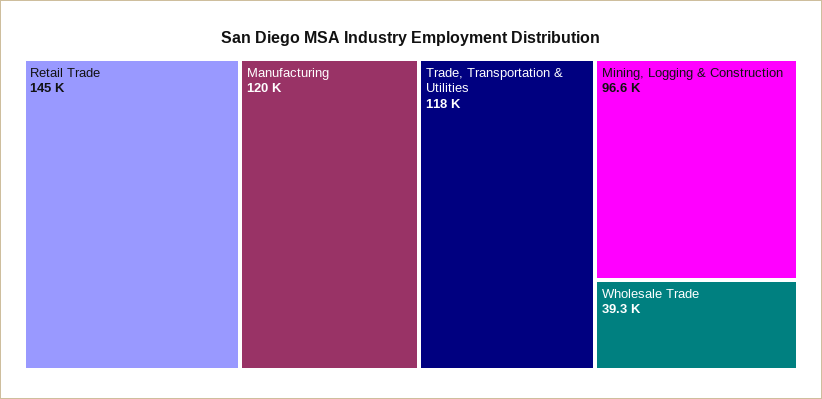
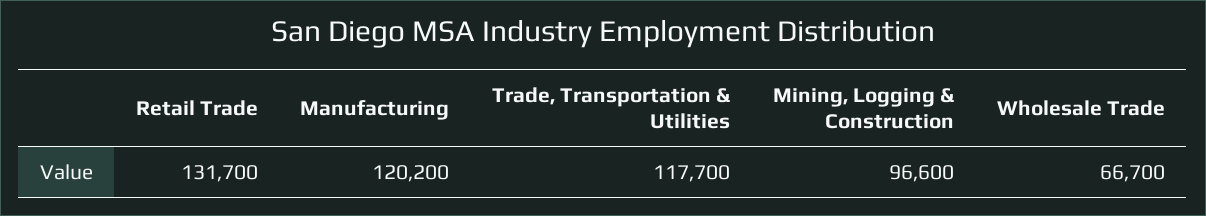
Retail Trade: 145000 -> 131700
Wholesale Trade: 39300 -> 66700

